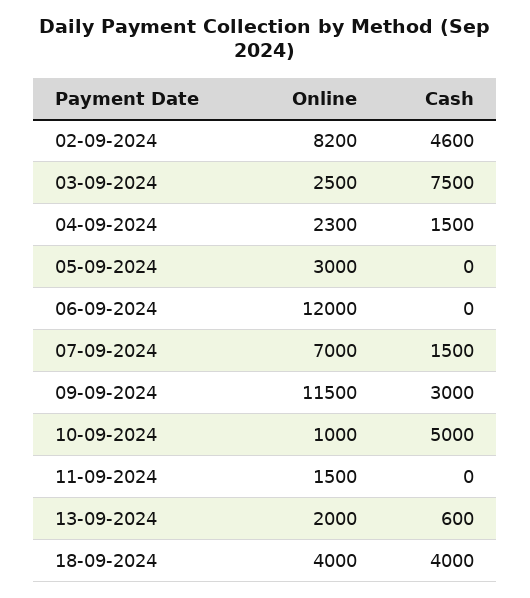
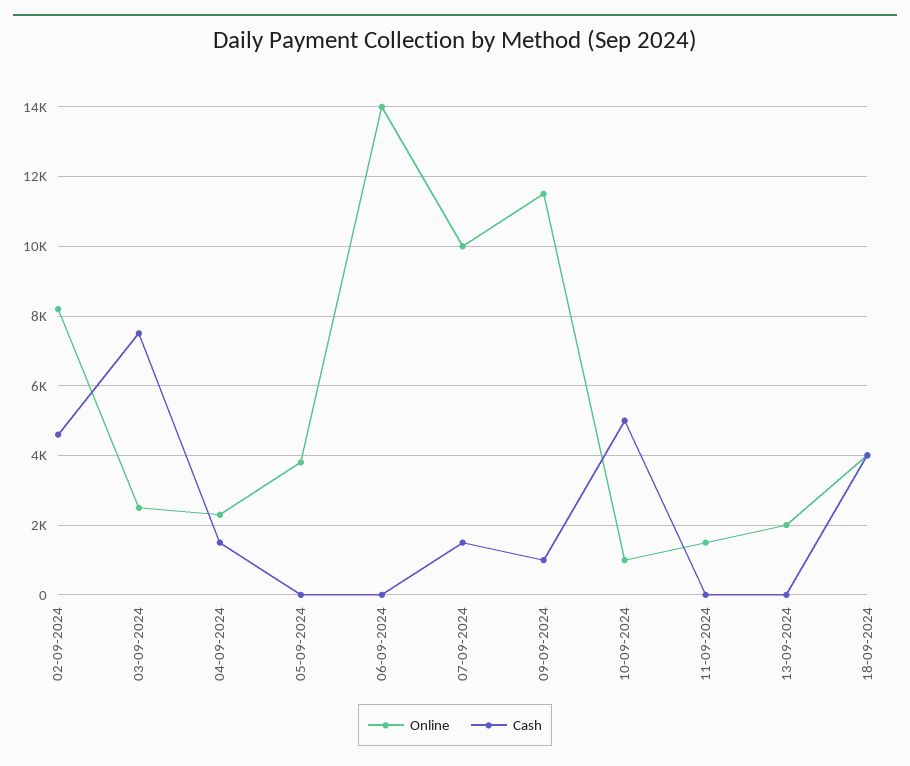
Online, 05-09-2024: 3000 -> 3800
Online, 06-09-2024: 12000 -> 14000
Online, 07-09-2024: 7000 -> 10000
Cash, 09-09-2024: 3000 -> 1000
Cash, 13-09-2024: 600 -> 0

